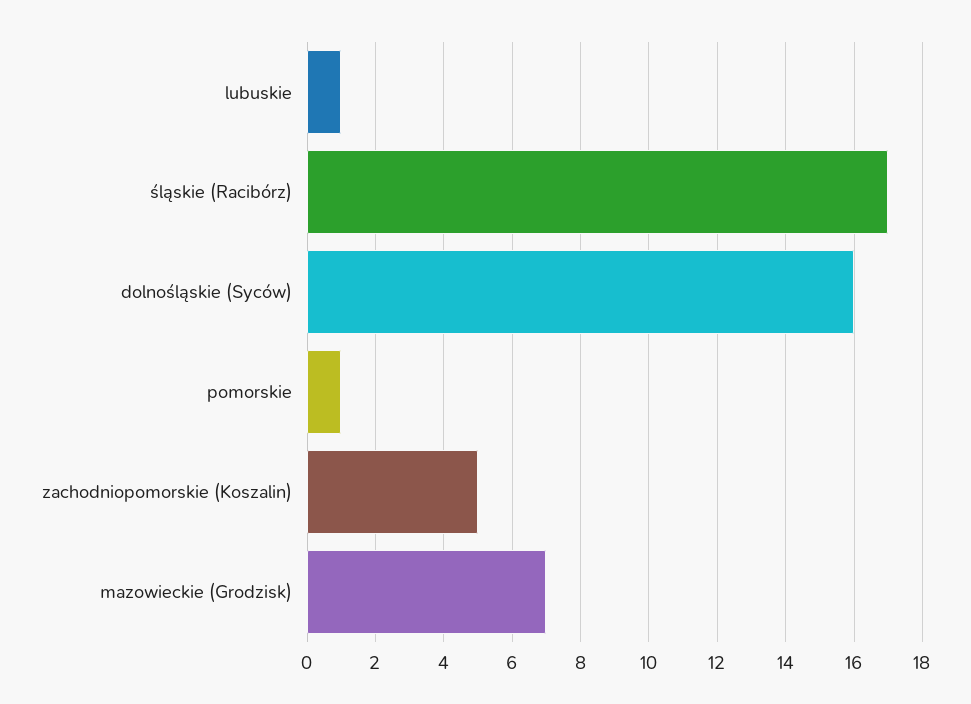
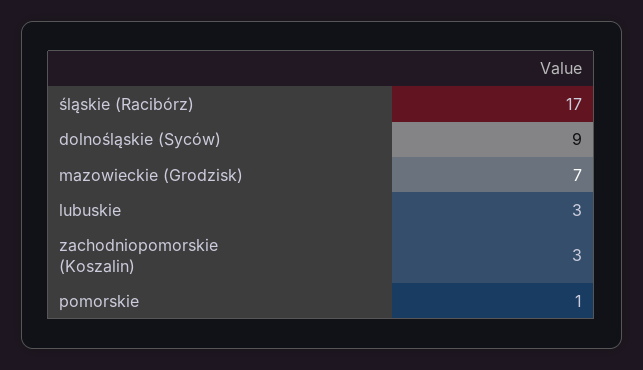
lubuskie: 1 -> 3
dolnośląskie (Syców): 16 -> 9
zachodniopomorskie (Koszalin): 5 -> 3

